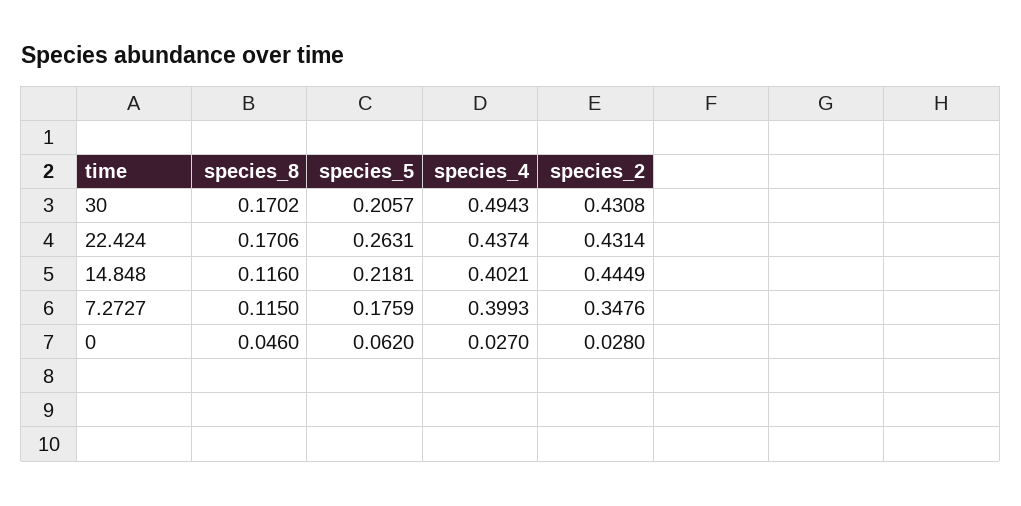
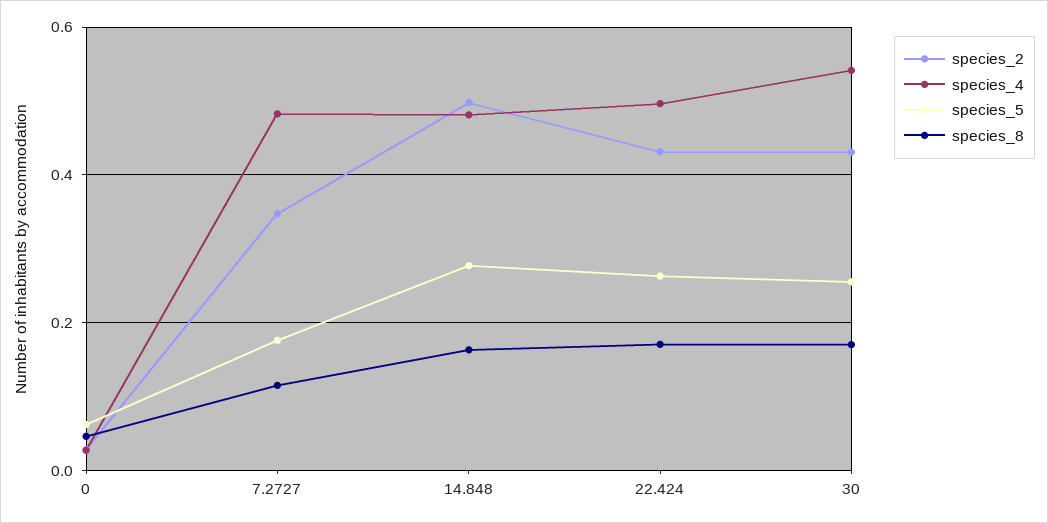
species_5, 30: 0.2057 -> 0.26
species_4, 30: 0.4943 -> 0.54
species_4, 22.424: 0.4374 -> 0.5
species_8, 14.848: 0.116 -> 0.16
species_5, 14.848: 0.2181 -> 0.28
species_4, 14.848: 0.4021 -> 0.48
species_2, 14.848: 0.4449 -> 0.5
species_4, 7.2727: 0.3993 -> 0.48

